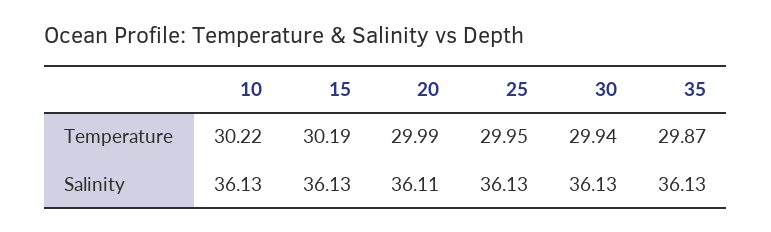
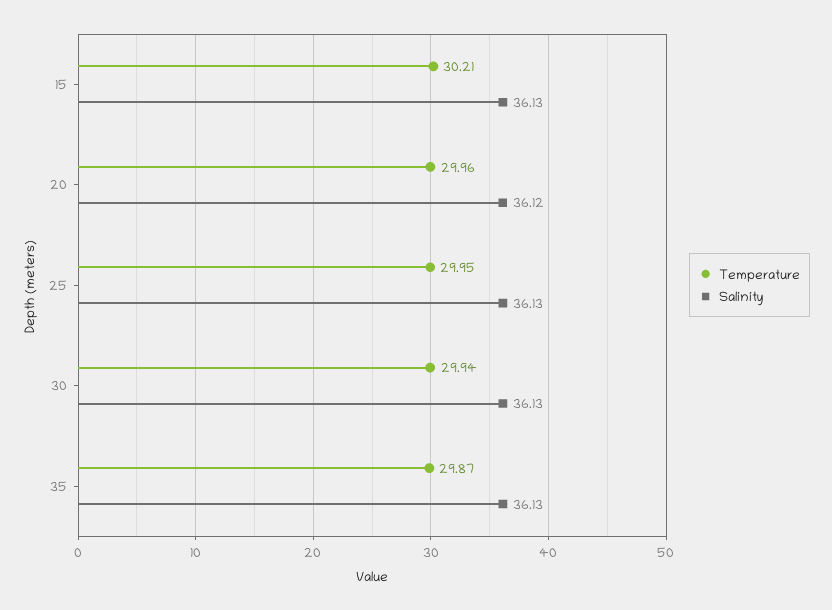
Temperature, 10: 30.22 -> none
Temperature, 15: 30.19 -> 30.21
Temperature, 20: 29.99 -> 29.96
Salinity, 10: 36.13 -> none
Salinity, 20: 36.11 -> 36.12

